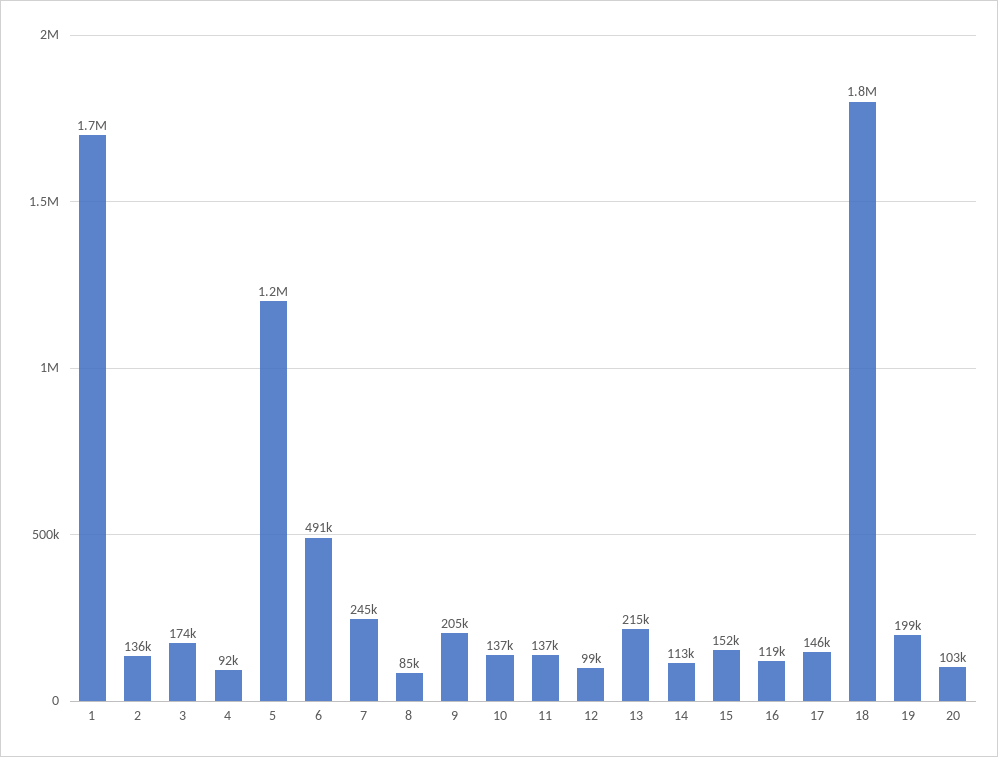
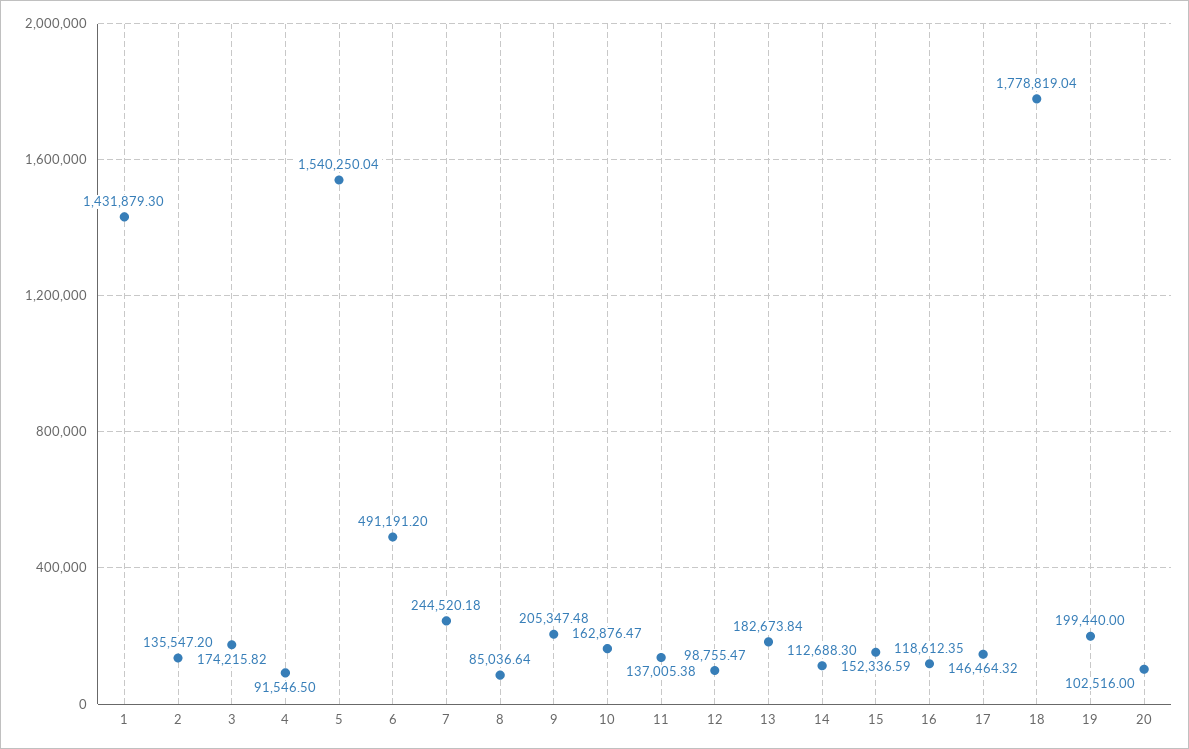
1: 1700000 -> 1431879.3
5: 1200000 -> 1540250.04
10: 137000 -> 162876.47
13: 215000 -> 182673.84

